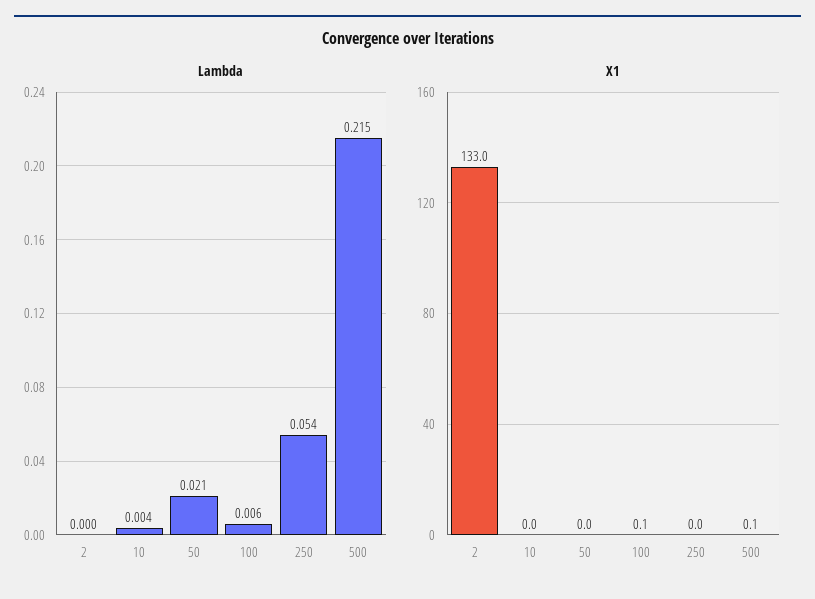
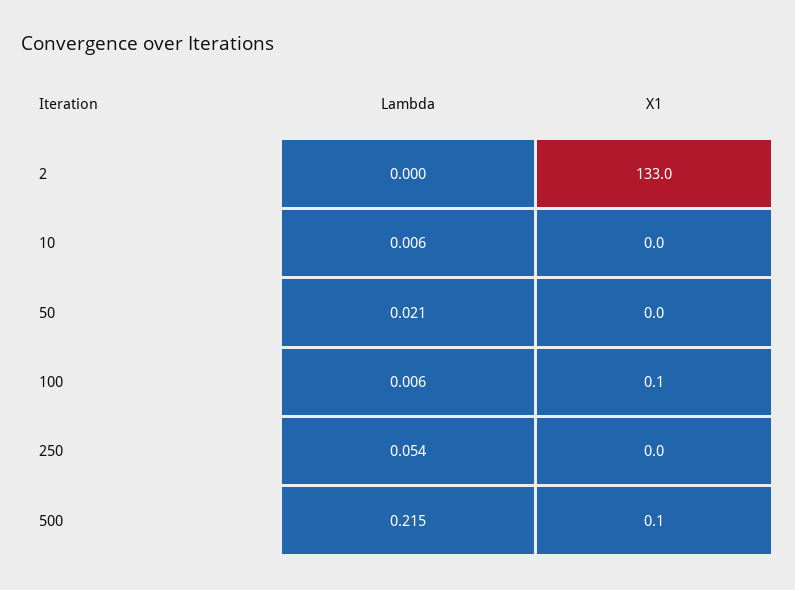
Lambda, 10: 0.004 -> 0.006

